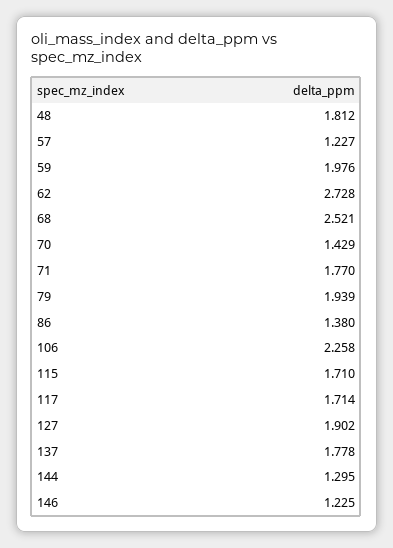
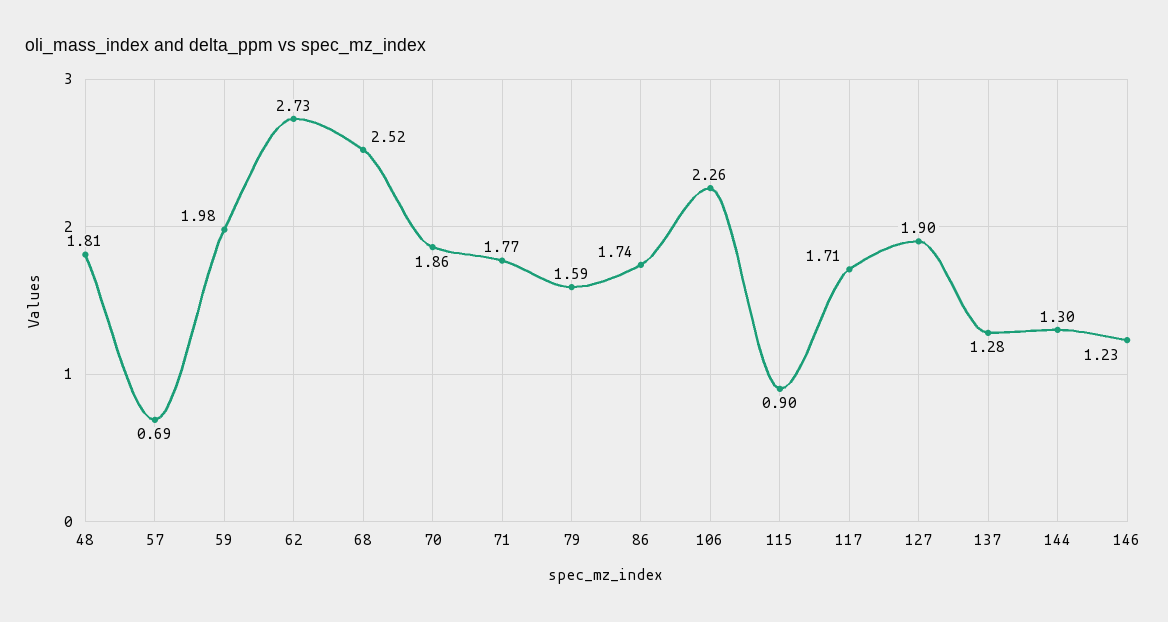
57: 1.227 -> 0.69
70: 1.429 -> 1.86
79: 1.939 -> 1.59
86: 1.38 -> 1.74
115: 1.71 -> 0.9
137: 1.778 -> 1.28

